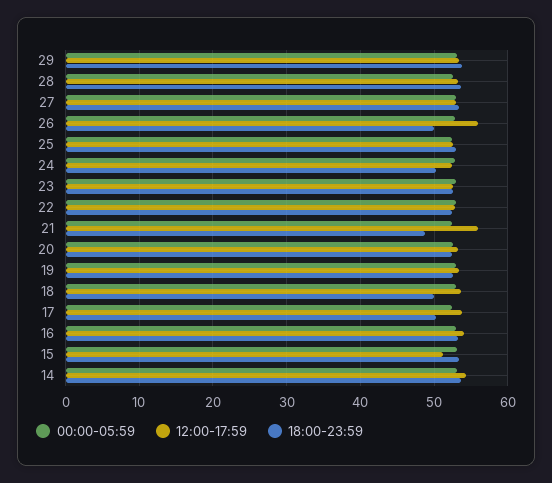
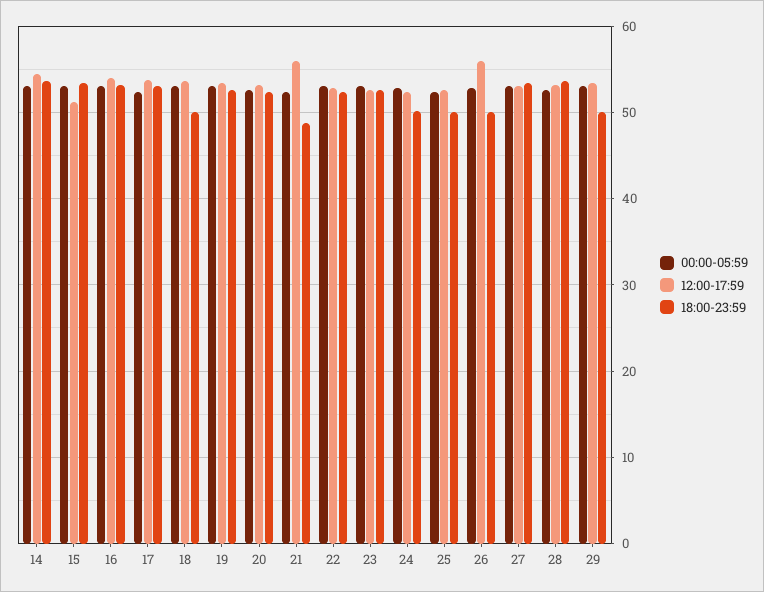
18:00-23:59, 29: 54 -> 50
18:00-23:59, 25: 53 -> 50
18:00-23:59, 17: 50 -> 53

